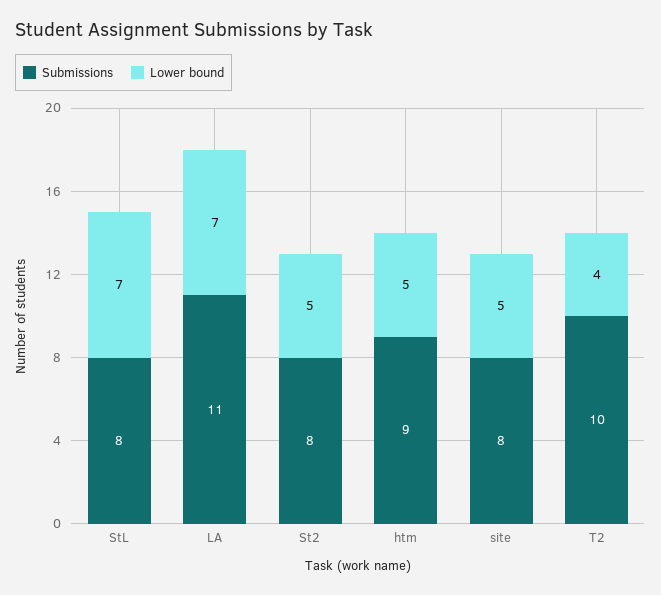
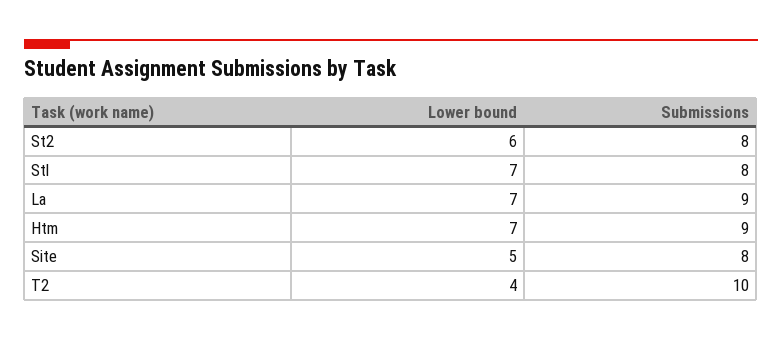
Submissions, LA: 11 -> 9
Lower bound, St2: 5 -> 6
Lower bound, htm: 5 -> 7

